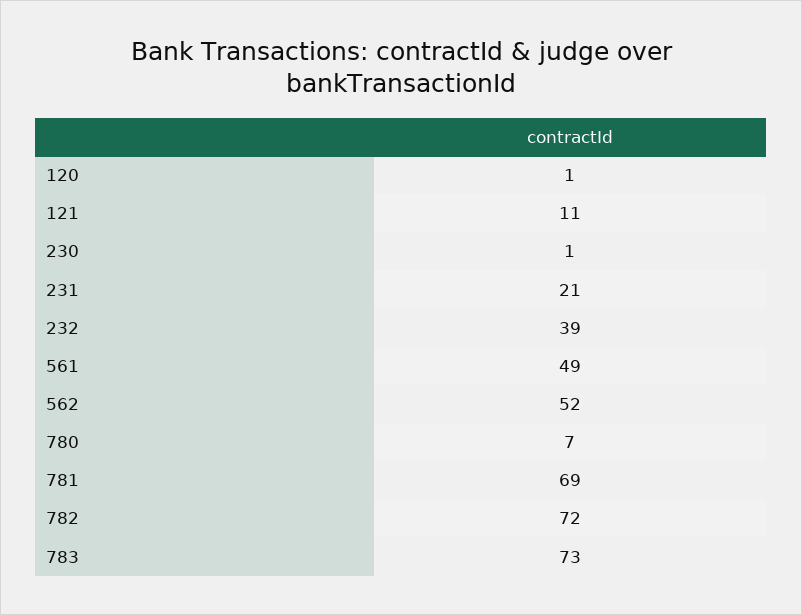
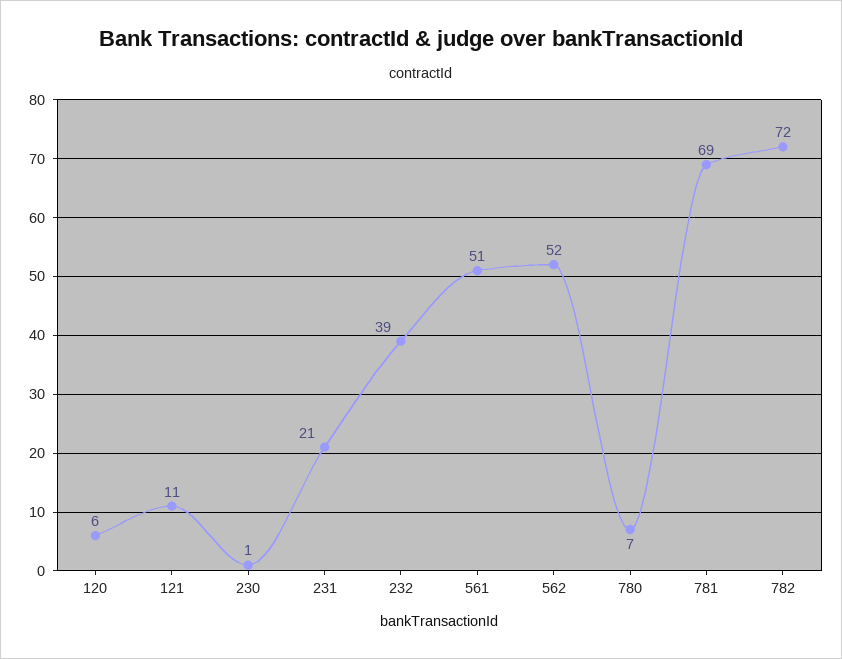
120: 1 -> 6
561: 49 -> 51
783: 73 -> none

